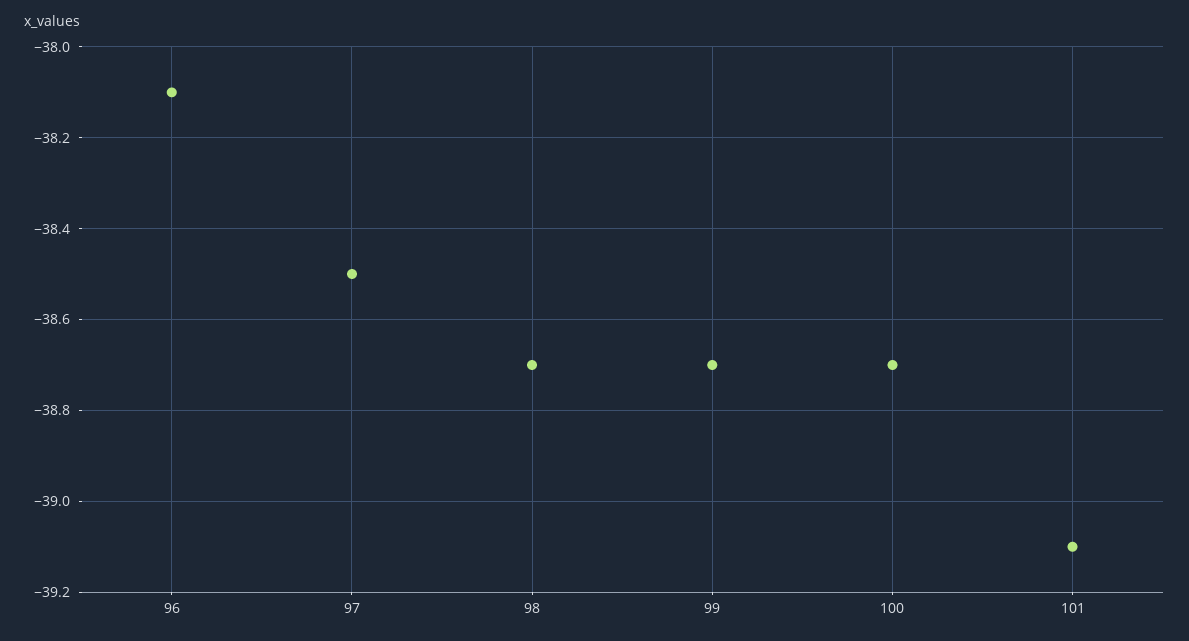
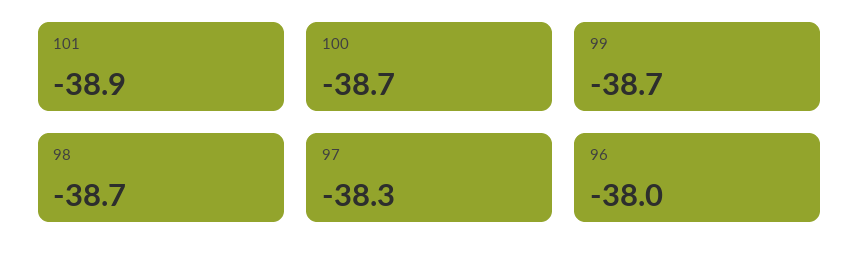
96: -38.1 -> -38
97: -38.5 -> -38.3
101: -39.1 -> -38.9

